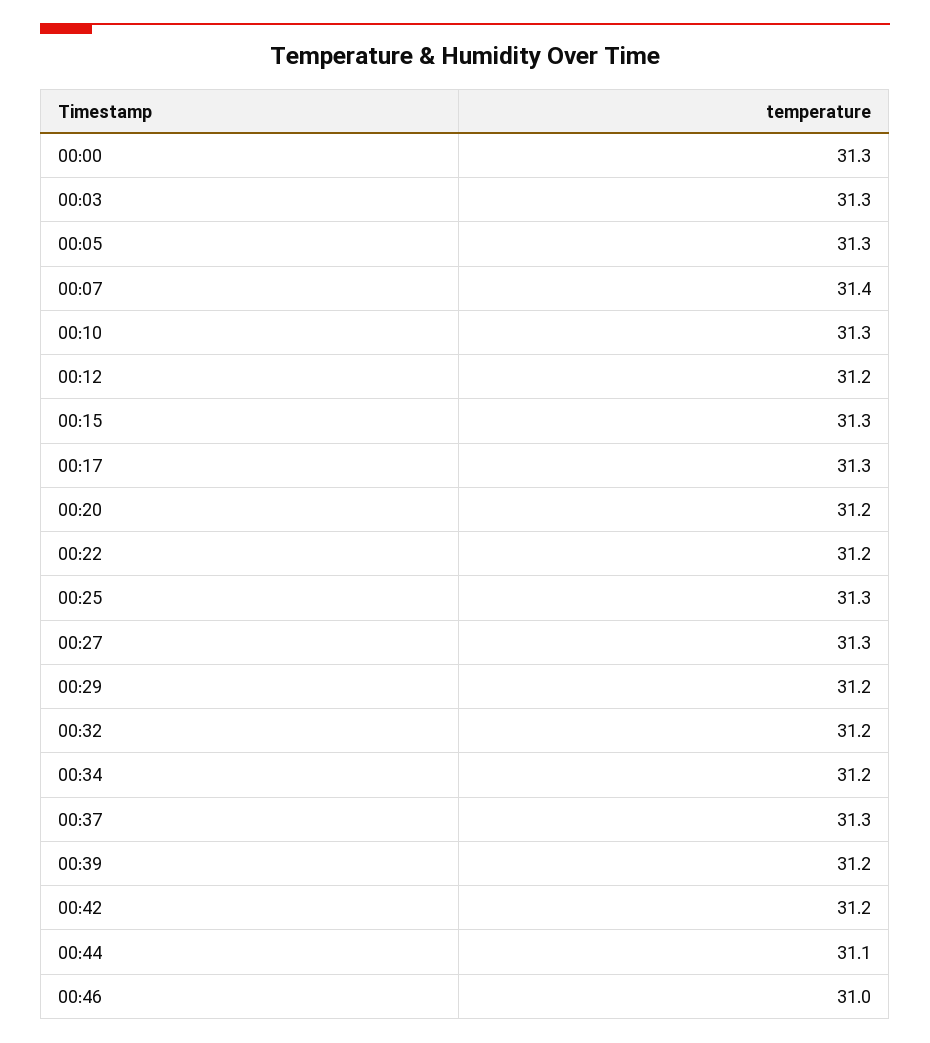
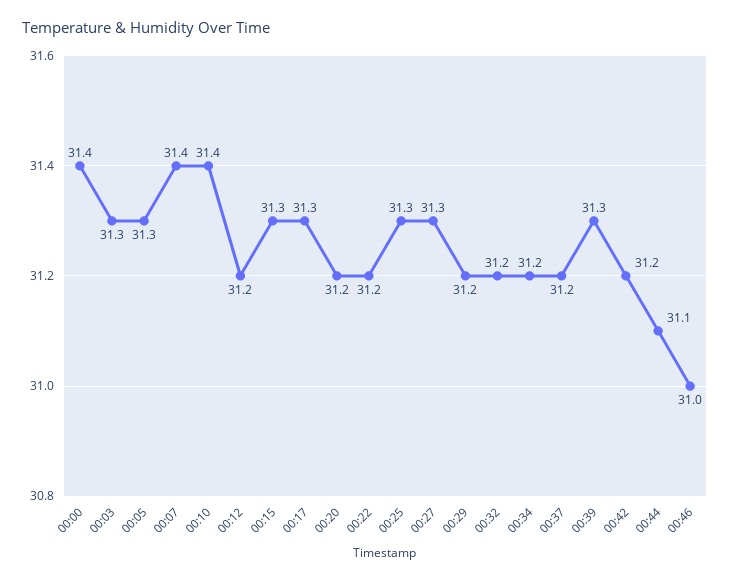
00:00: 31.3 -> 31.4
00:10: 31.3 -> 31.4
00:37: 31.3 -> 31.2
00:39: 31.2 -> 31.3

